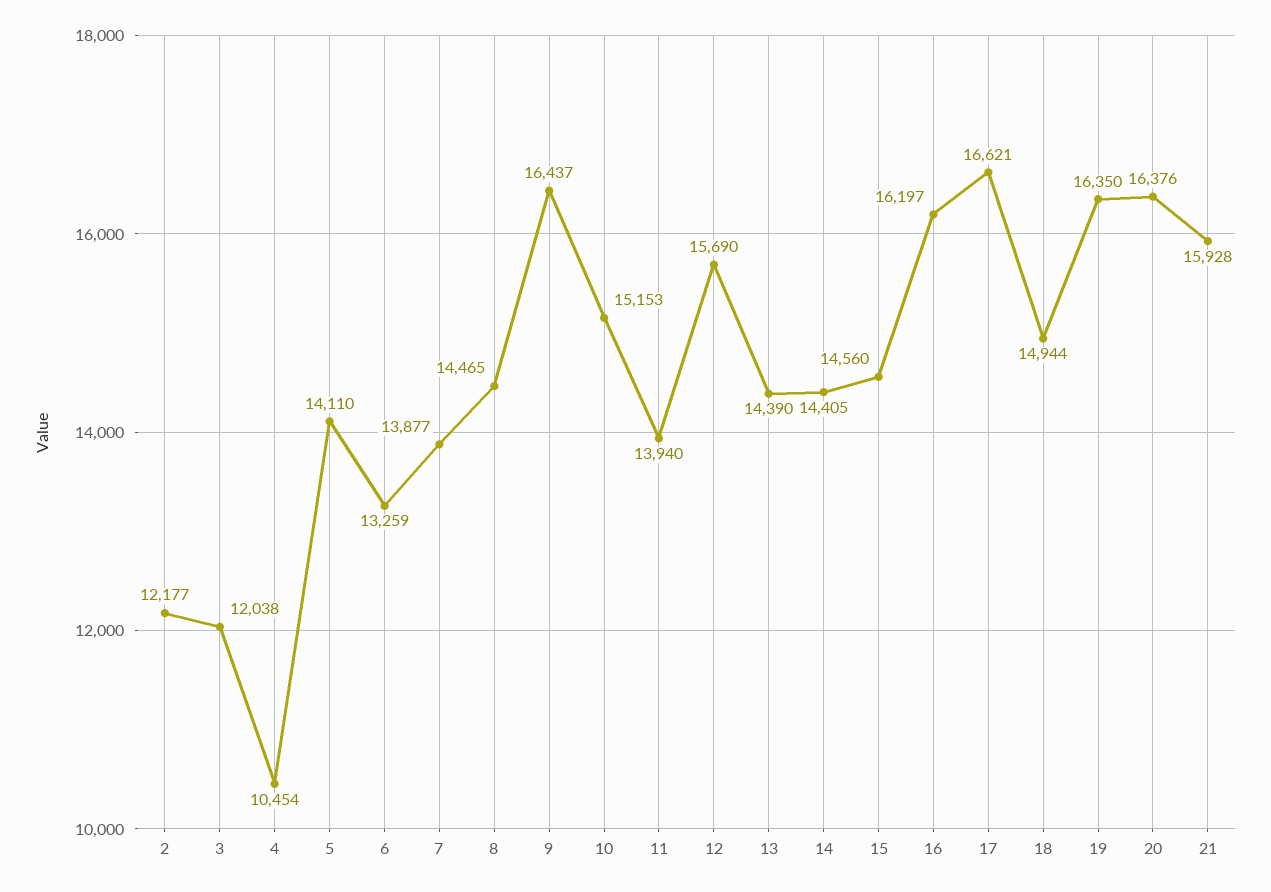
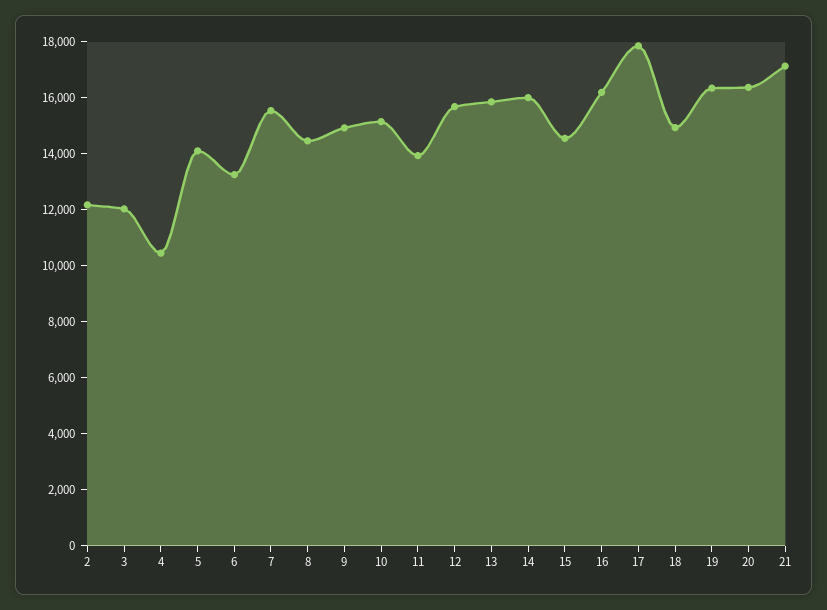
7: 13877 -> 15500
9: 16437 -> 15000
13: 14390 -> 16000
14: 14405 -> 16000
17: 16621 -> 18000
21: 15928 -> 17000

